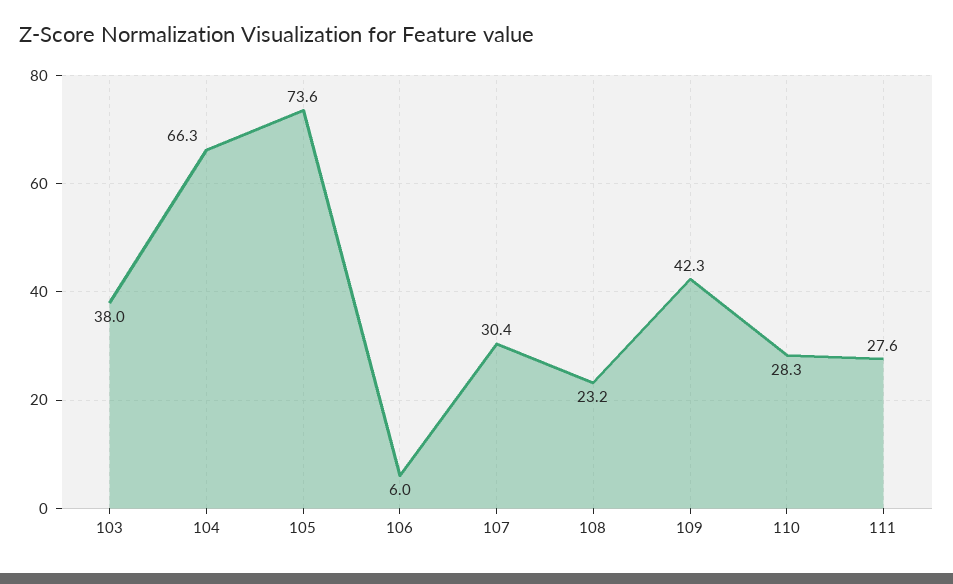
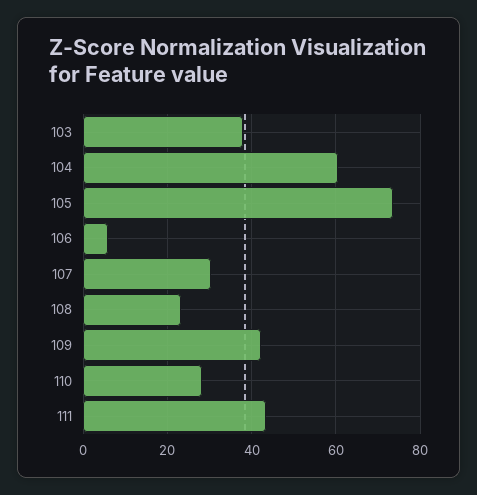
104: 66.3 -> 60
111: 27.6 -> 44

